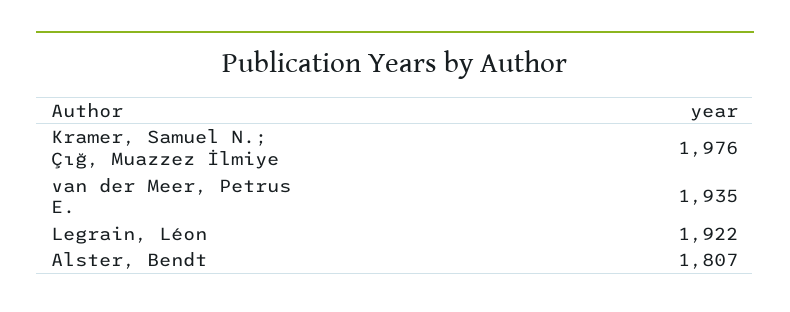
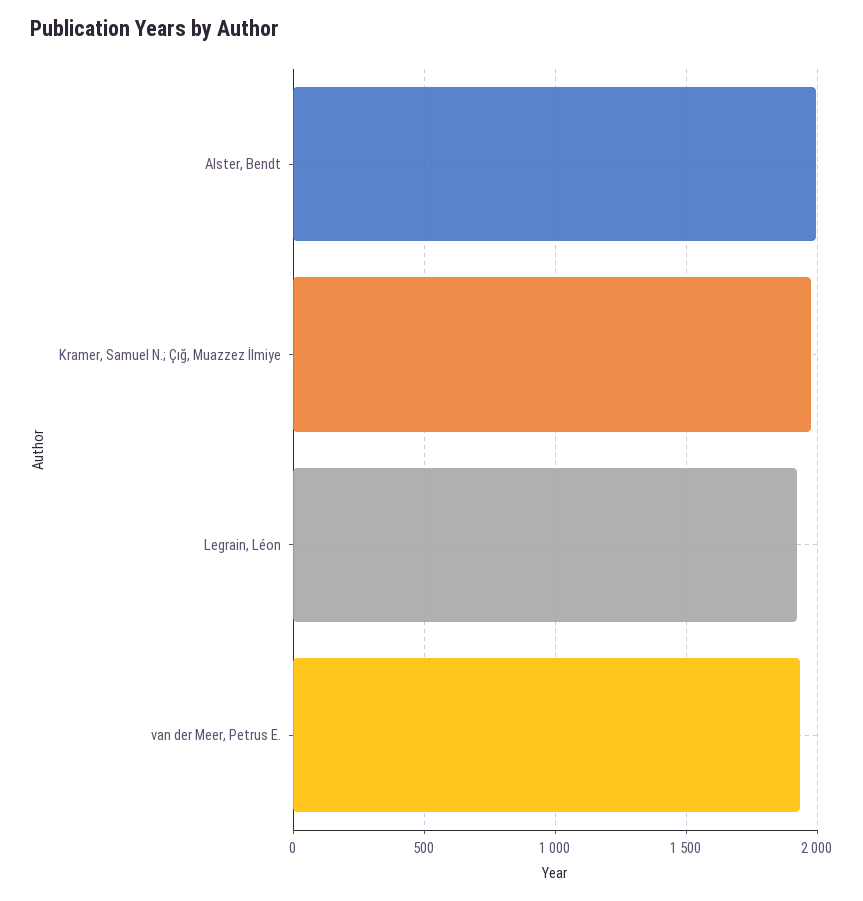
Alster, Bendt: 1807 -> 2000

